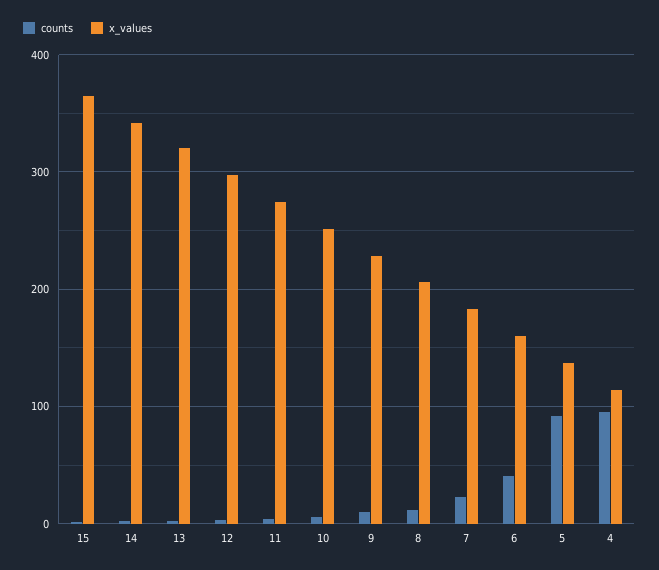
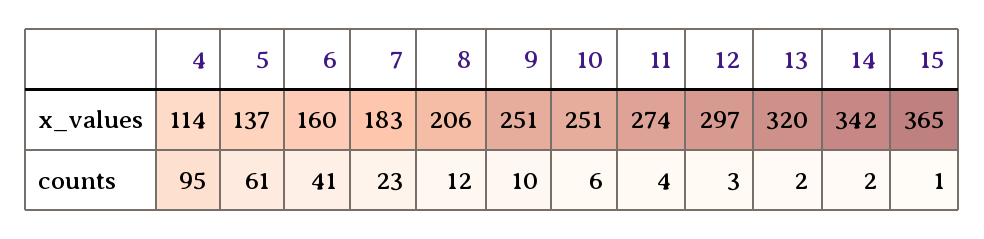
x_values, 9: 230 -> 251
counts, 5: 90 -> 61

